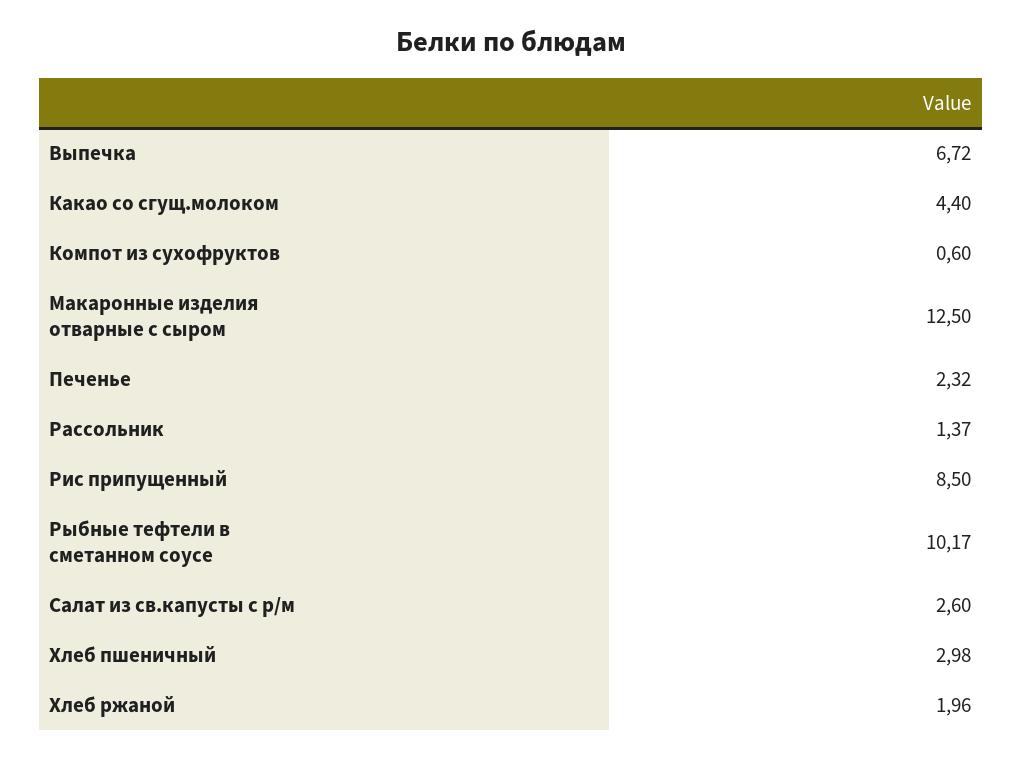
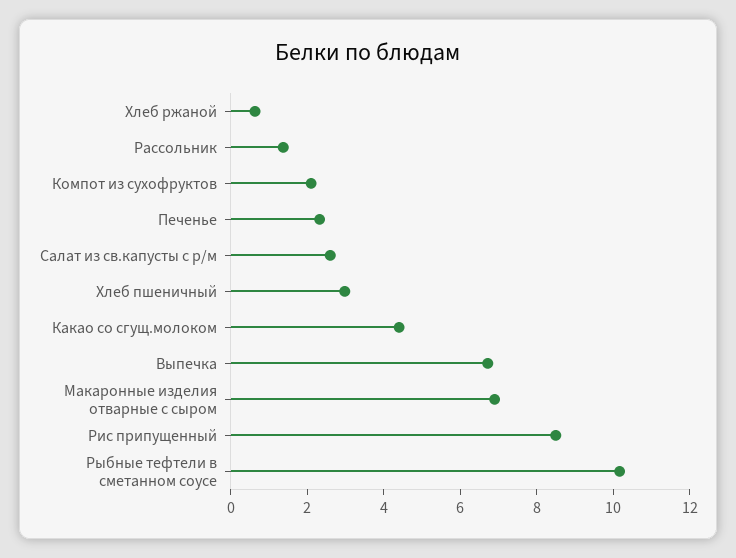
Компот из сухофруктов: 0.6 -> 2
Макаронные изделия отварные с сыром: 12.5 -> 7
Хлеб ржаной: 1.96 -> 0.5

